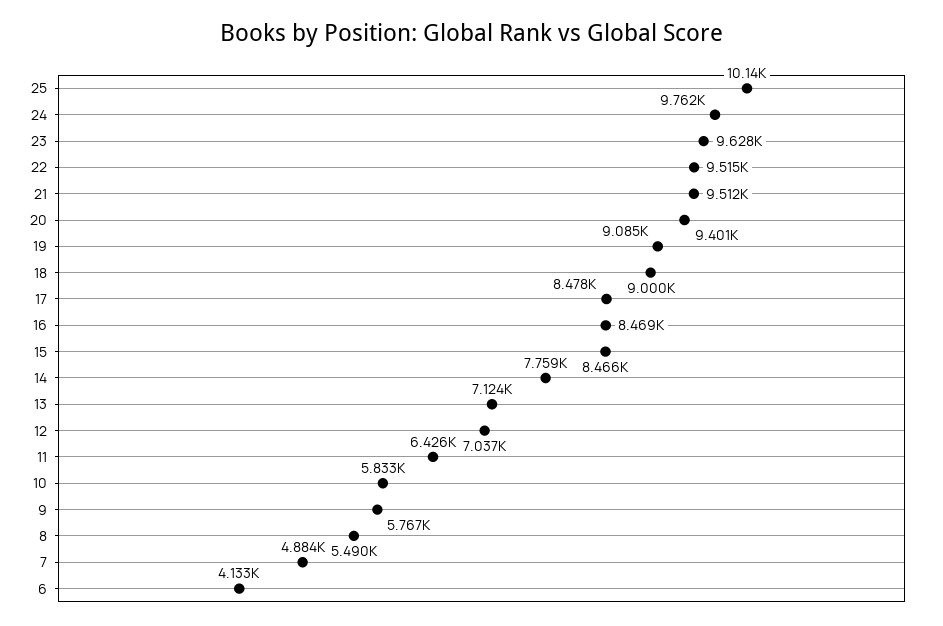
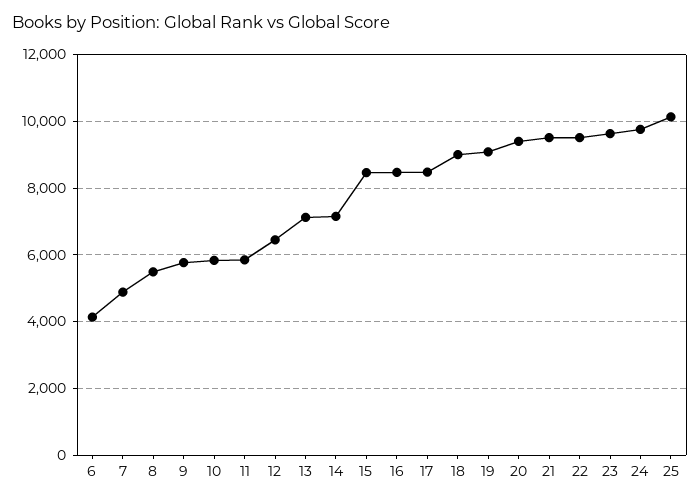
14: 7759 -> 7200
12: 7037 -> 6400
11: 6426 -> 5800

